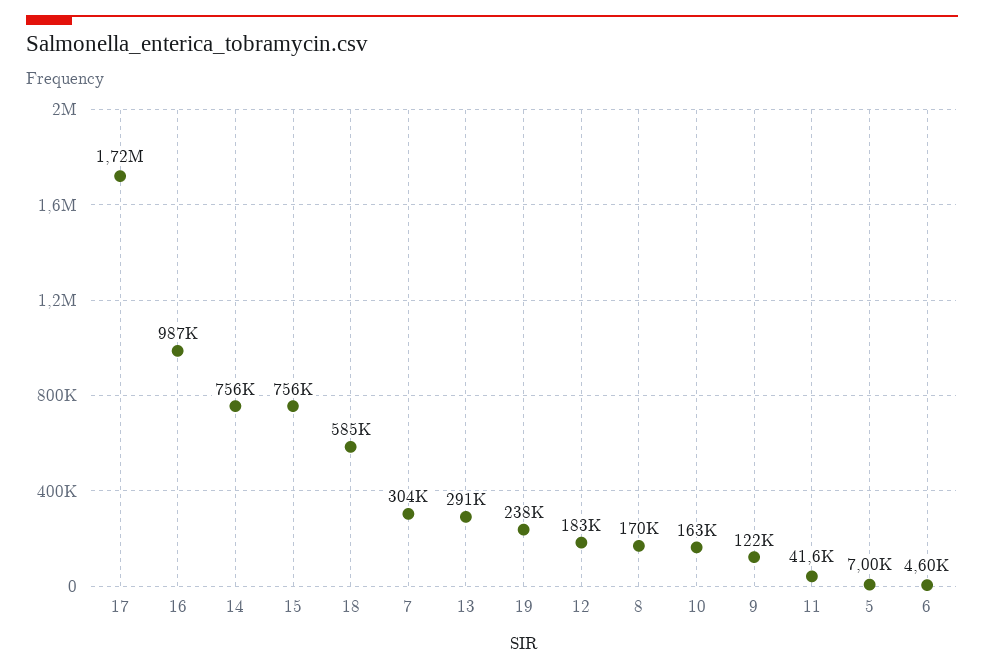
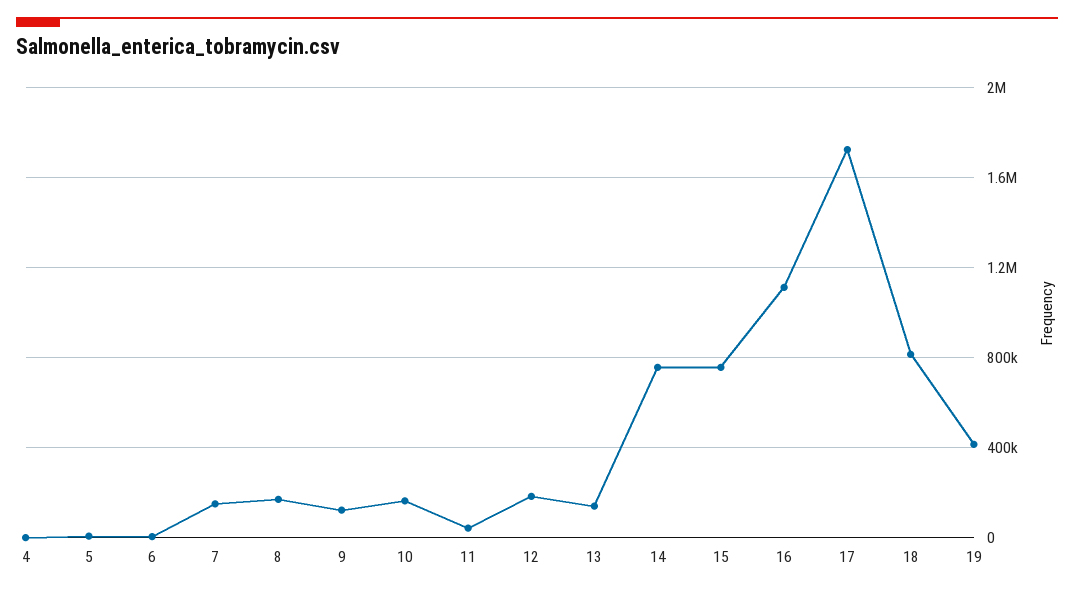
16: 987000 -> 1100000
18: 585000 -> 800000
7: 304000 -> 150000
13: 291000 -> 150000
19: 238000 -> 400000
4: none -> 0

